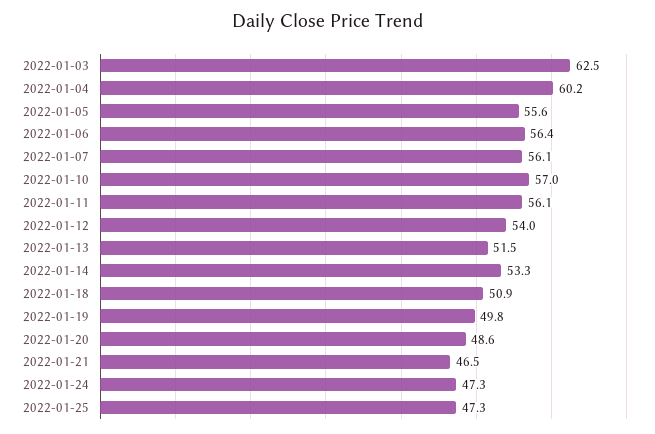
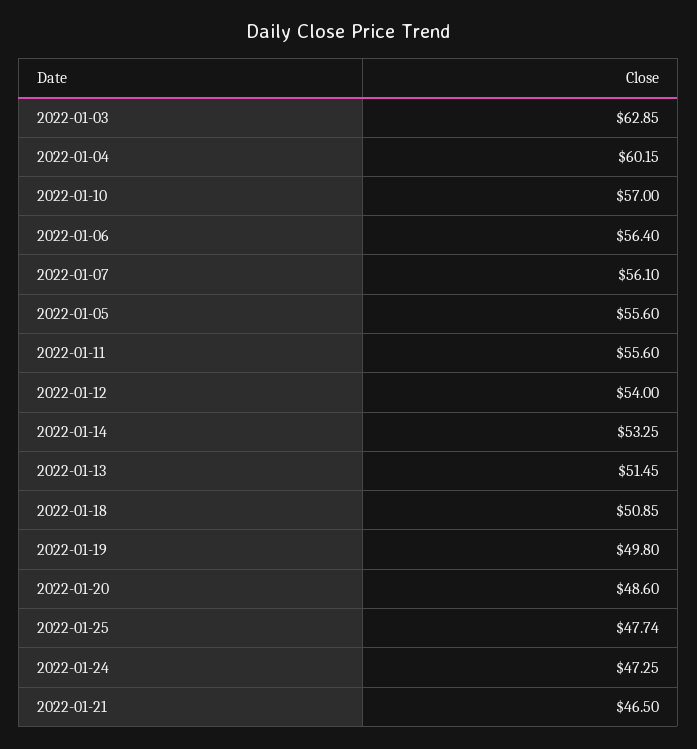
2022-01-03: 62.5 -> 62.85
2022-01-11: 56.1 -> 55.6
2022-01-25: 47.3 -> 47.74

